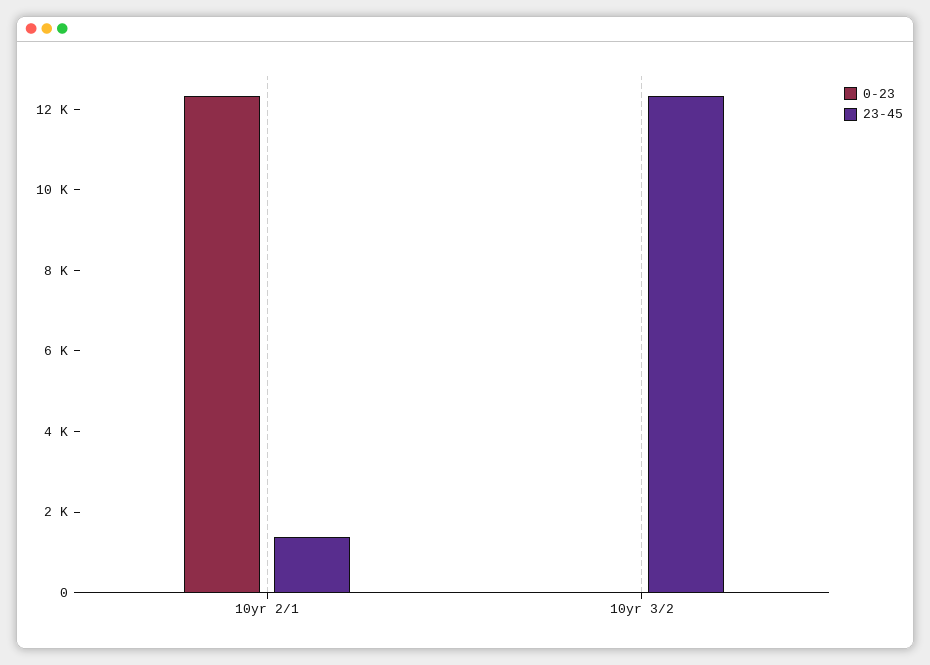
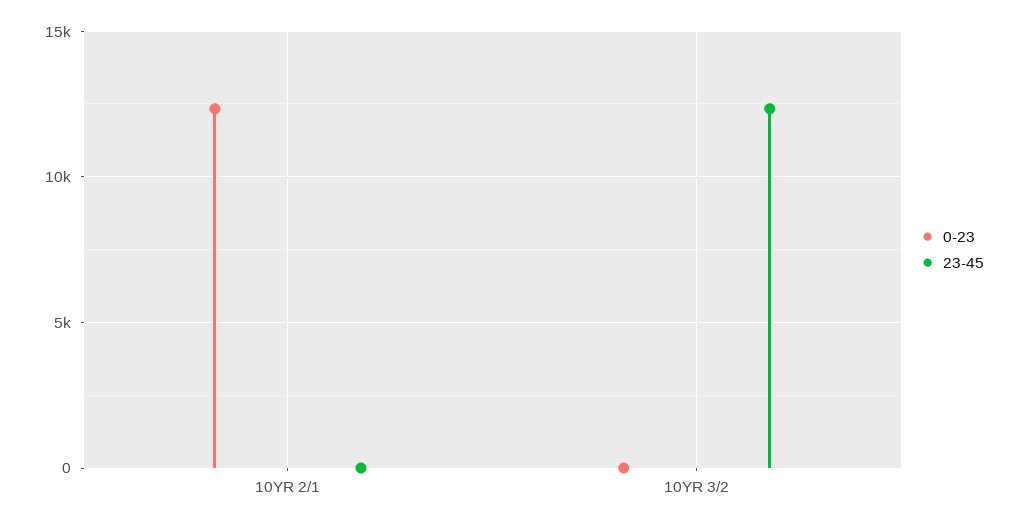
23-45, 10yr 2/1: 1500 -> 0

